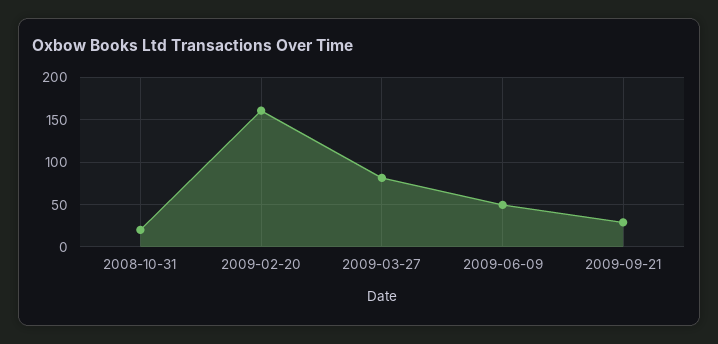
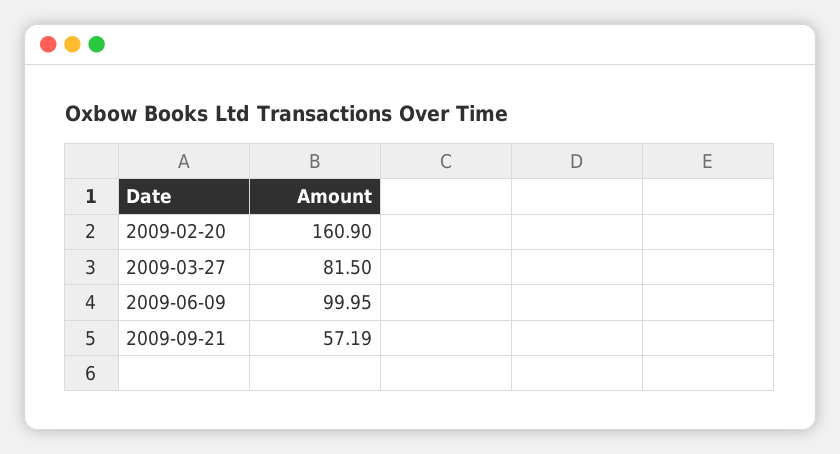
2008-10-31: 20 -> none
2009-06-09: 50 -> 99.95
2009-09-21: 30 -> 57.19

